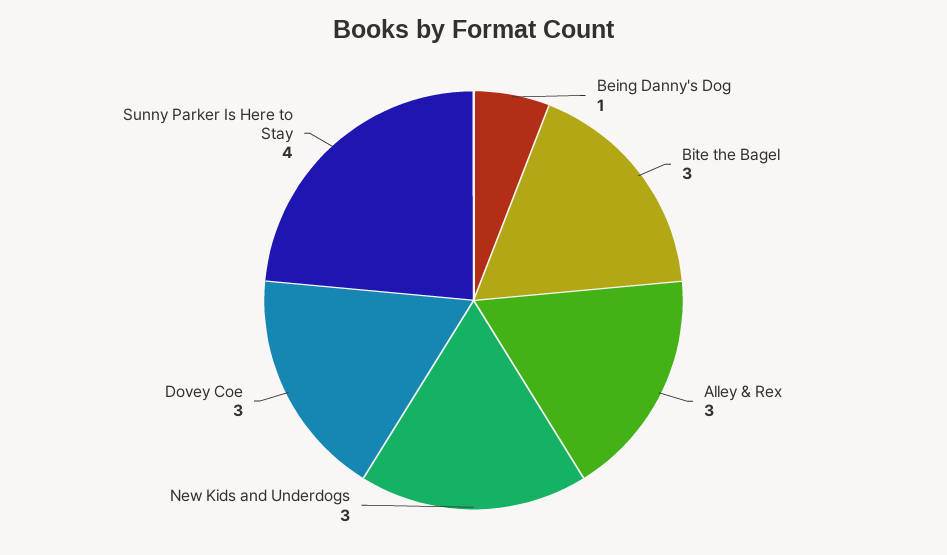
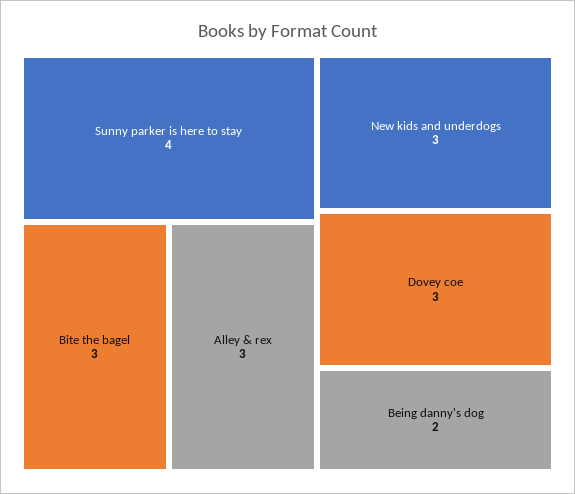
Being Danny's Dog: 1 -> 2

